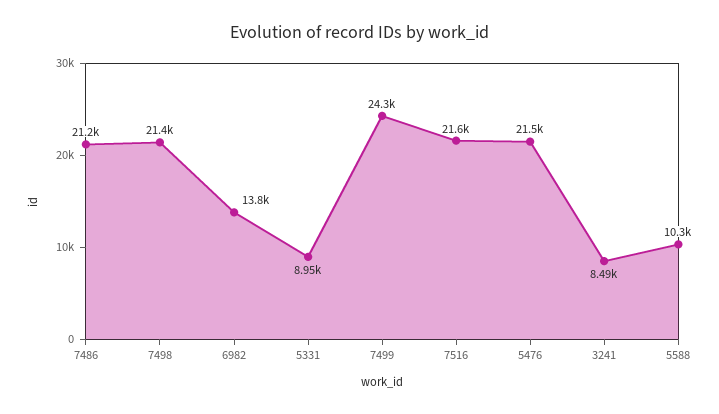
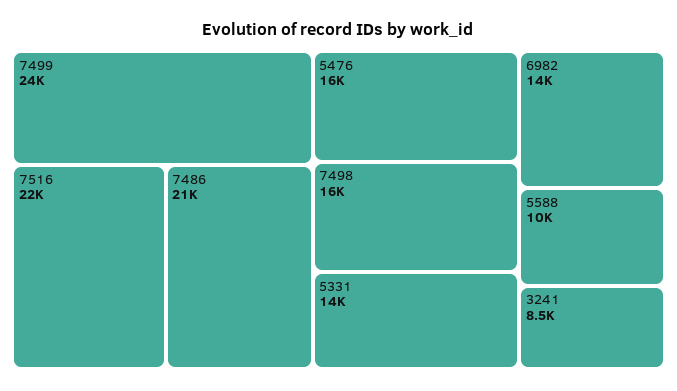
7498: 21400 -> 16000
5331: 8950 -> 14000
5476: 21500 -> 16000

